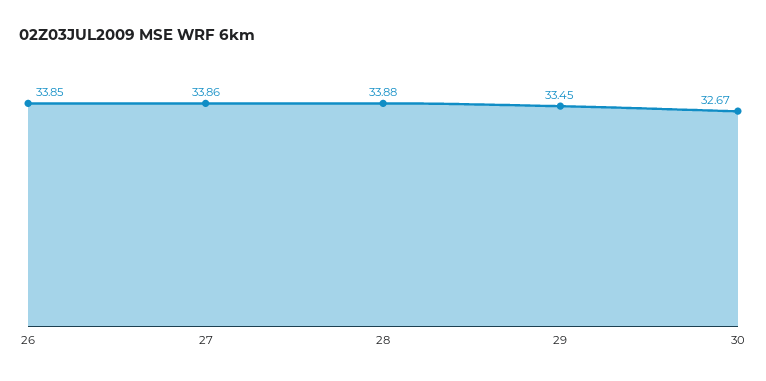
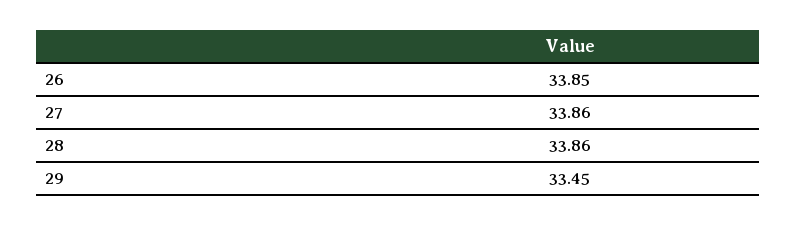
28: 33.88 -> 33.86
30: 32.67 -> none

